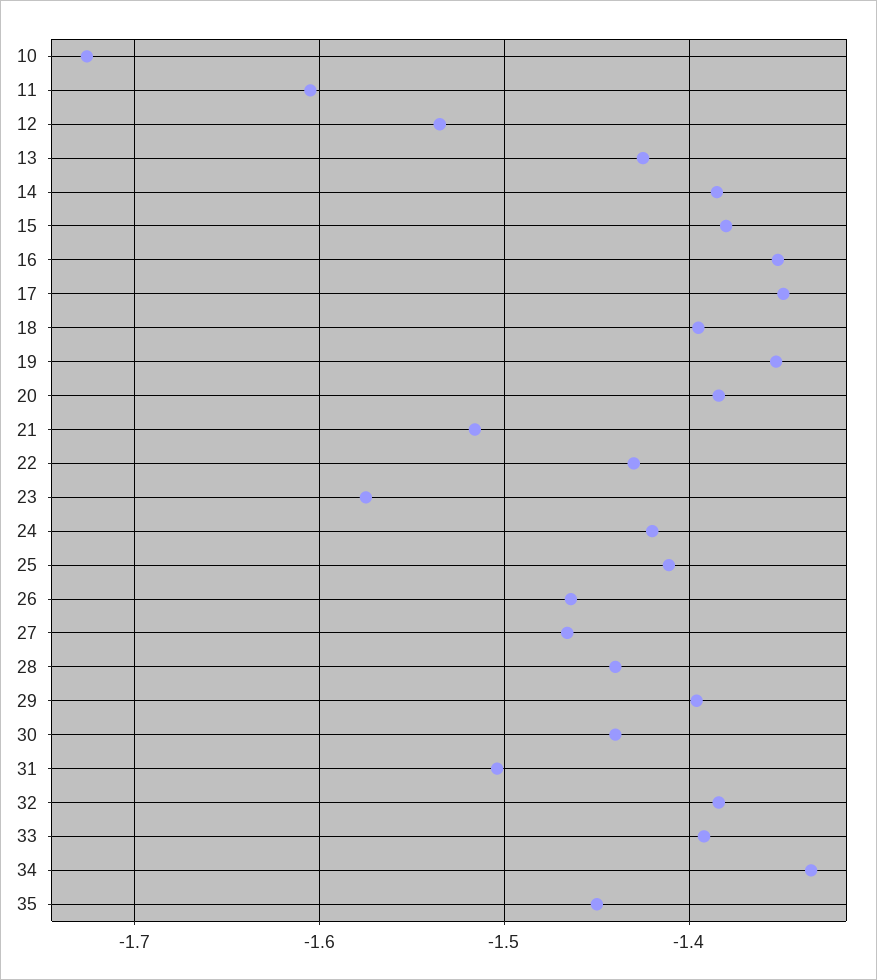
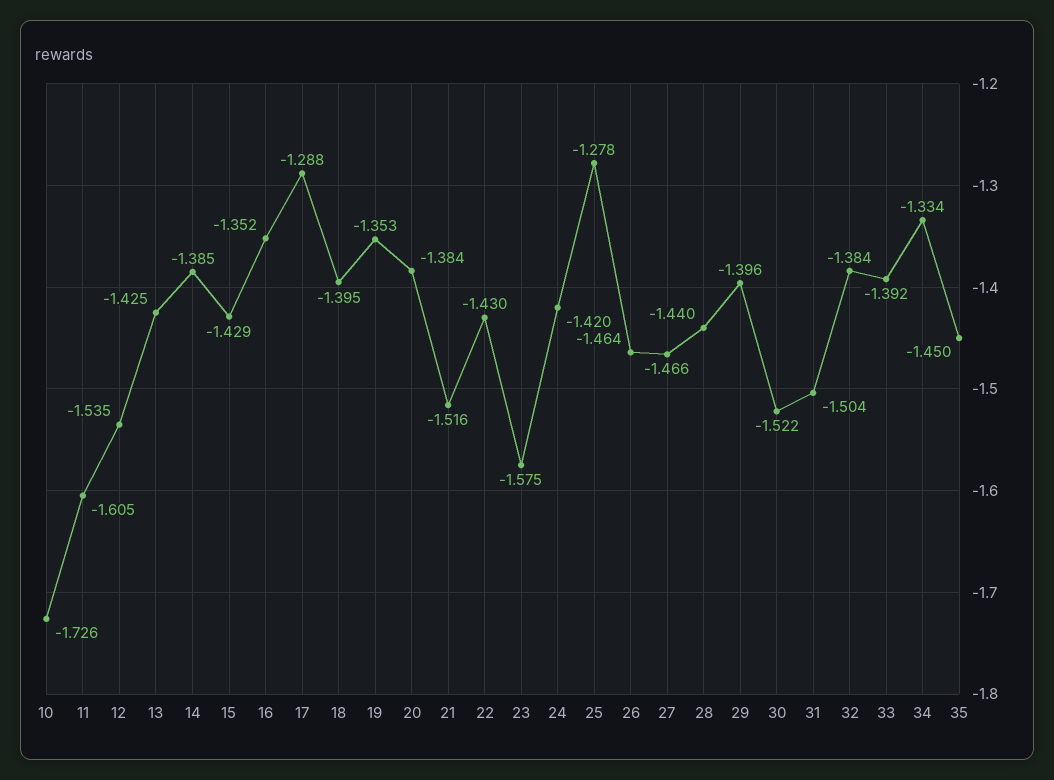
15: -1.38 -> -1.429
17: -1.35 -> -1.288
25: -1.41 -> -1.278
30: -1.44 -> -1.522

